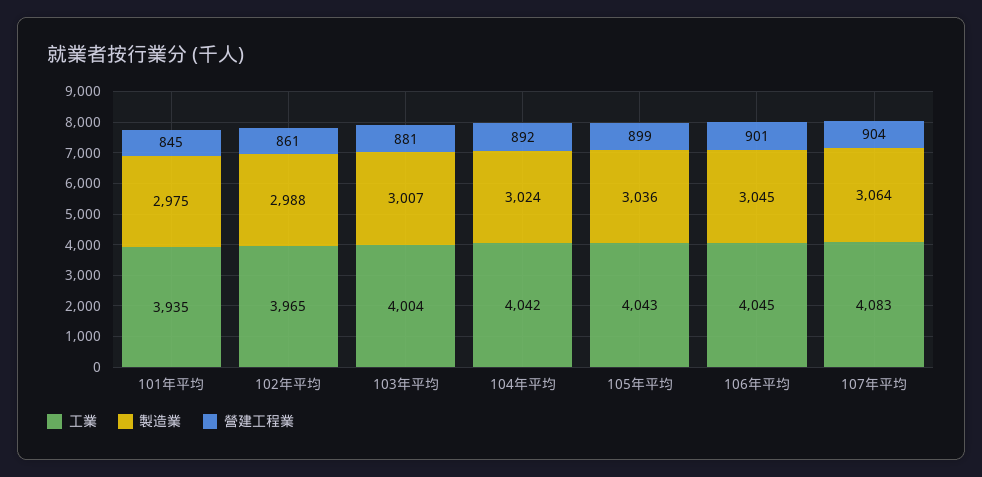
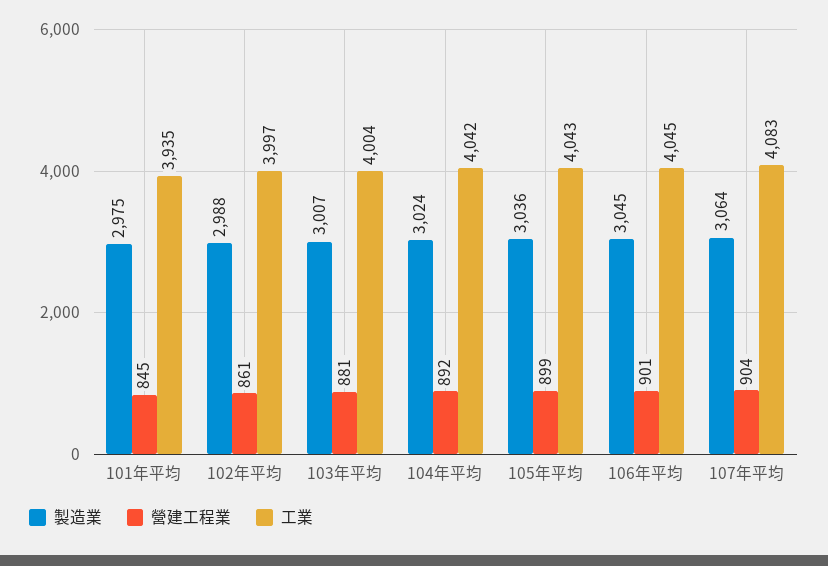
工業, 102年平均: 3965 -> 3997

